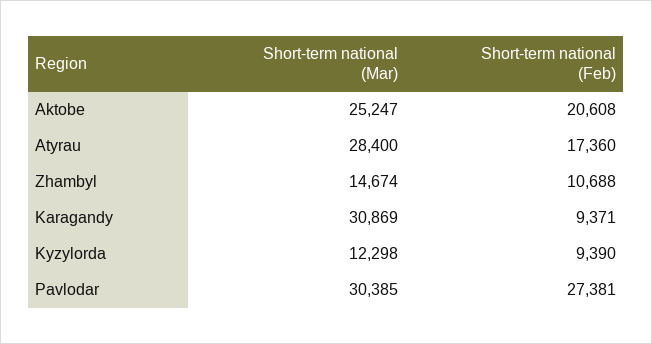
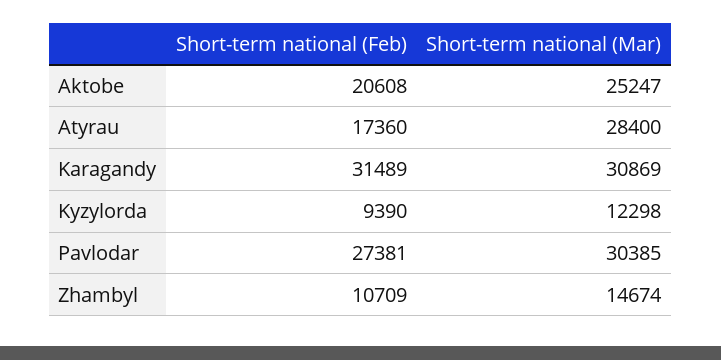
Short-term national (Feb), Zhambyl: 10688 -> 10709
Short-term national (Feb), Karagandy: 9371 -> 31489

